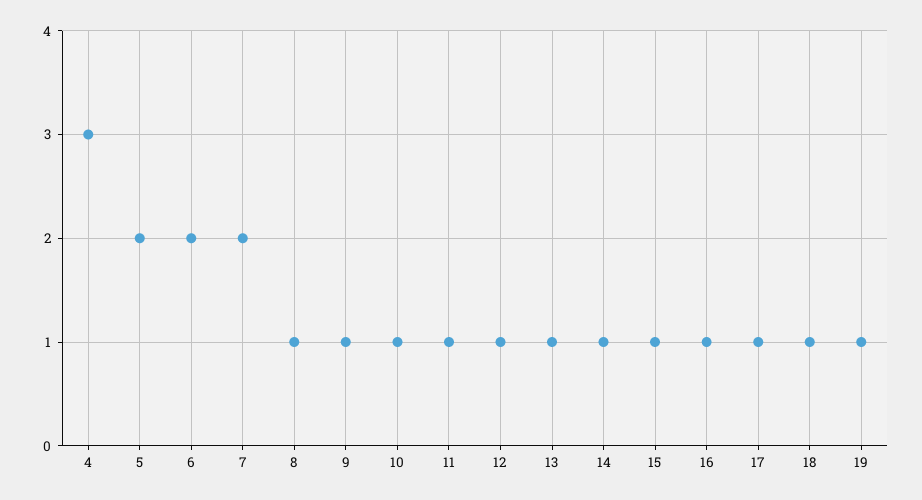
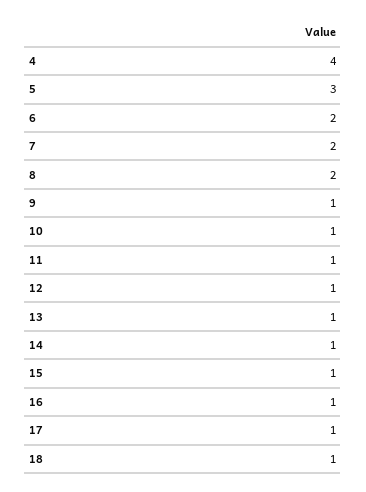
4: 3 -> 4
5: 2 -> 3
8: 1 -> 2
19: 1 -> none

